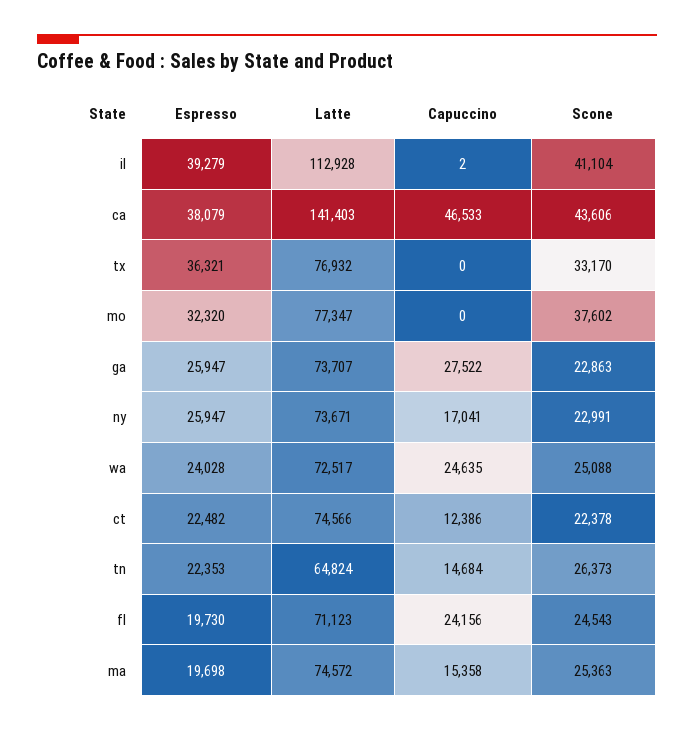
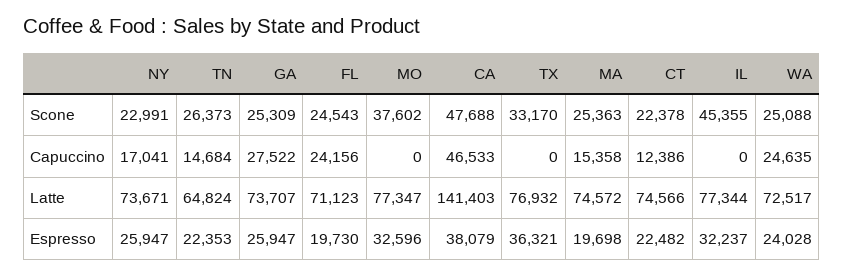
Espresso, il: 39279 -> 32237
Latte, il: 112928 -> 77344
Capuccino, il: 2 -> 0
Scone, il: 41104 -> 45355
Scone, ca: 43606 -> 47688
Espresso, mo: 32320 -> 32596
Scone, ga: 22863 -> 25309

